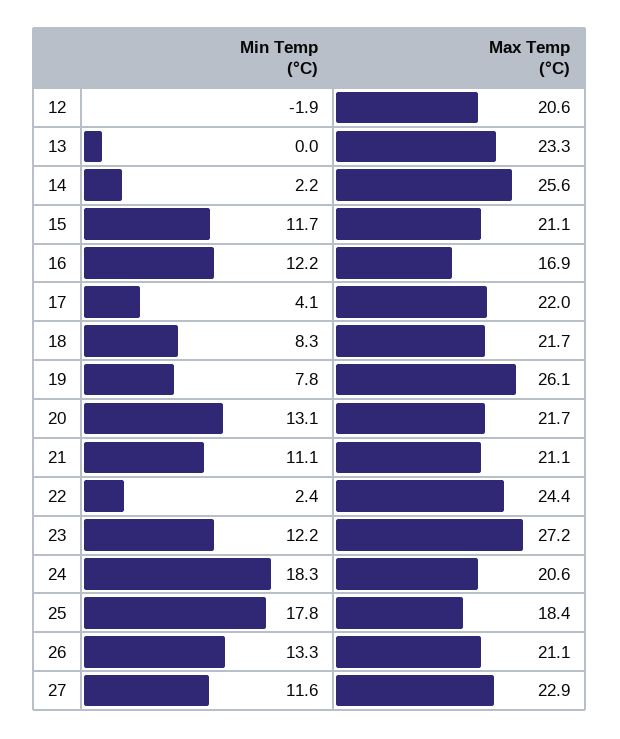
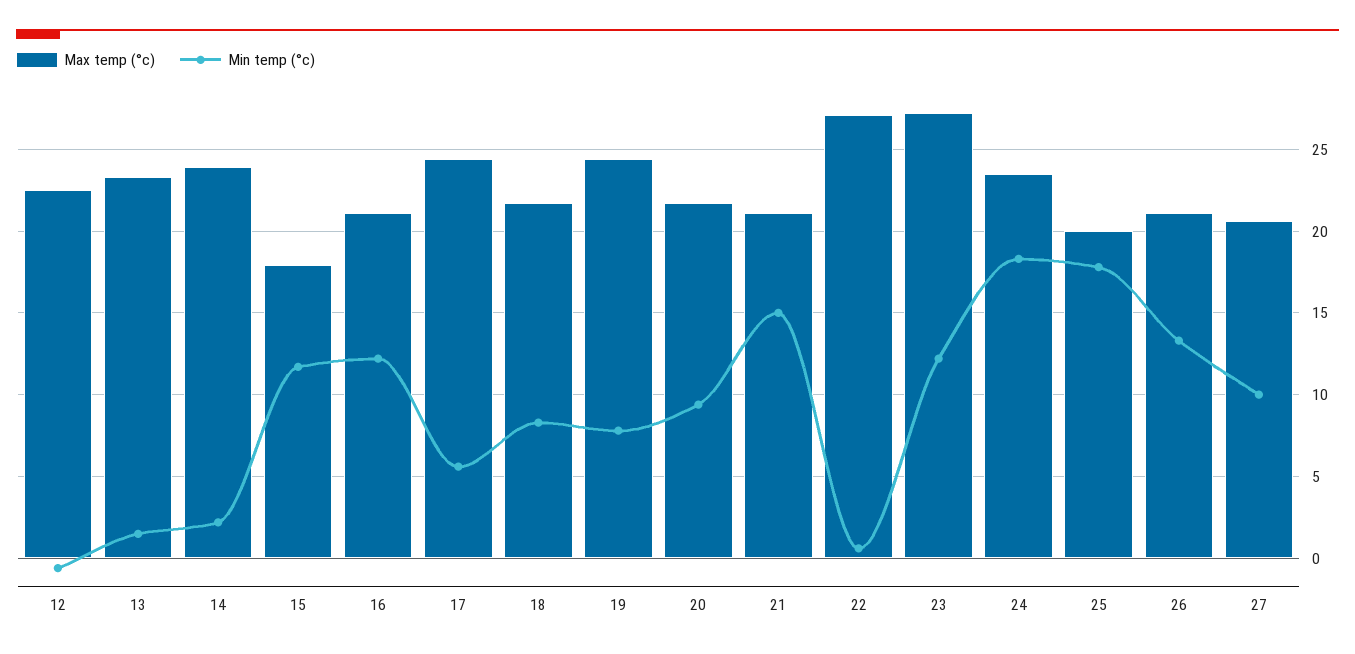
Min Temp (°C), 12: -1.9 -> -0.5
Max Temp (°C), 12: 20.6 -> 22.5
Min Temp (°C), 13: 0 -> 1.5
Max Temp (°C), 14: 25.6 -> 24
Max Temp (°C), 15: 21.1 -> 18
Max Temp (°C), 16: 16.9 -> 21
Min Temp (°C), 17: 4.1 -> 5.5
Max Temp (°C), 17: 22 -> 24.5
Max Temp (°C), 19: 26.1 -> 24.5
Min Temp (°C), 20: 13.1 -> 9.5
Min Temp (°C), 21: 11.1 -> 15
Min Temp (°C), 22: 2.4 -> 0.5
Max Temp (°C), 22: 24.4 -> 27
Max Temp (°C), 24: 20.6 -> 23.5
Max Temp (°C), 25: 18.4 -> 20
Min Temp (°C), 27: 11.6 -> 10
Max Temp (°C), 27: 22.9 -> 20.5

